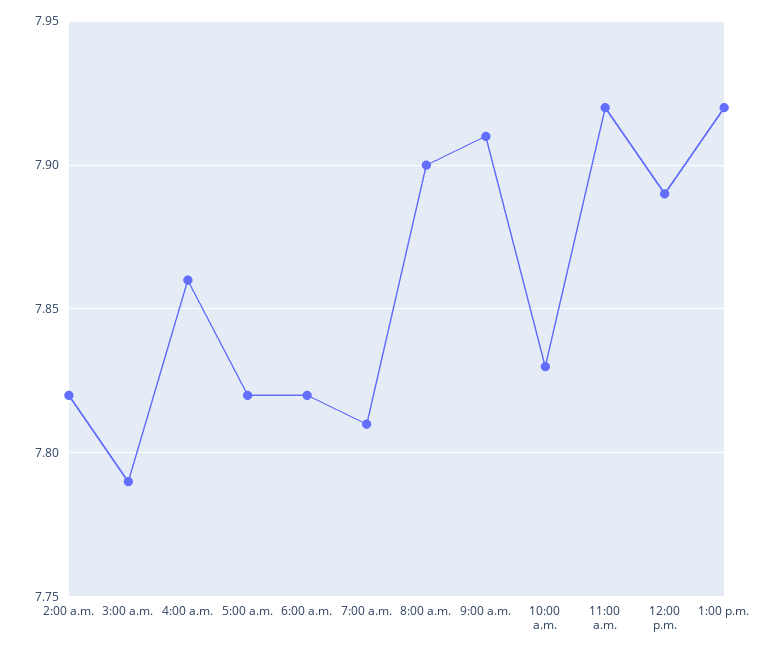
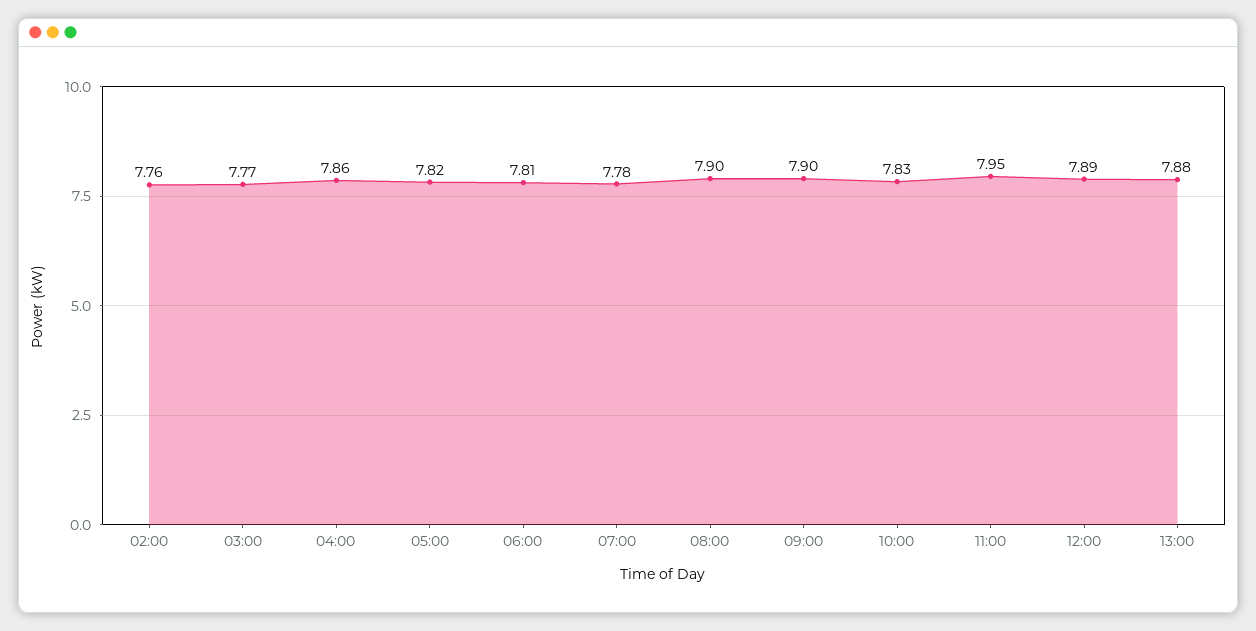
2:00 a.m.: 7.82 -> 7.76
3:00 a.m.: 7.79 -> 7.77
6:00 a.m.: 7.82 -> 7.81
7:00 a.m.: 7.81 -> 7.78
9:00 a.m.: 7.91 -> 7.9
11:00 a.m.: 7.92 -> 7.95
1:00 p.m.: 7.92 -> 7.88

